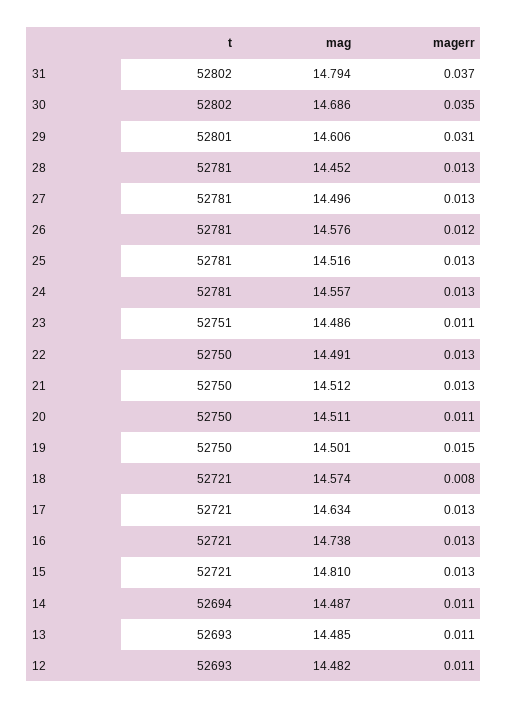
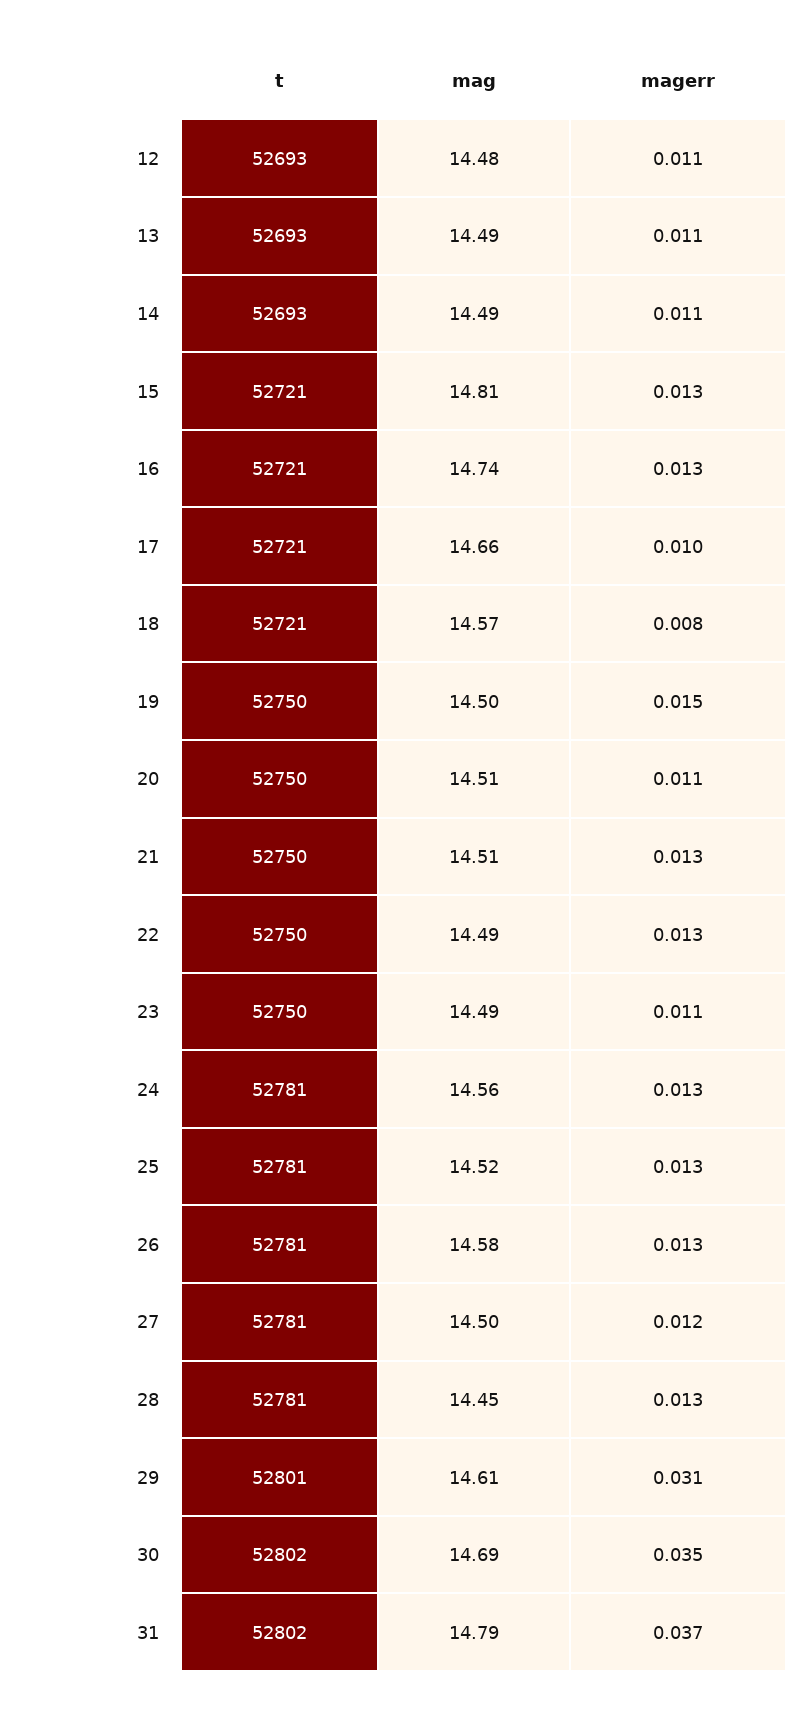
magerr, 27: 0.013 -> 0.012
magerr, 26: 0.012 -> 0.013
t, 23: 52751 -> 52750
mag, 17: 14.634 -> 14.66
magerr, 17: 0.013 -> 0.01
t, 14: 52694 -> 52693

